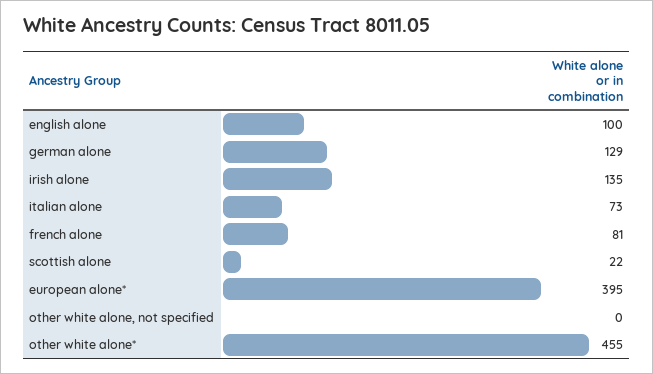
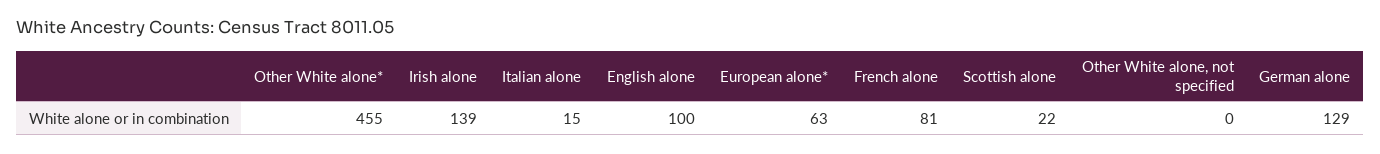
irish alone: 135 -> 139
italian alone: 73 -> 15
european alone*: 395 -> 63

